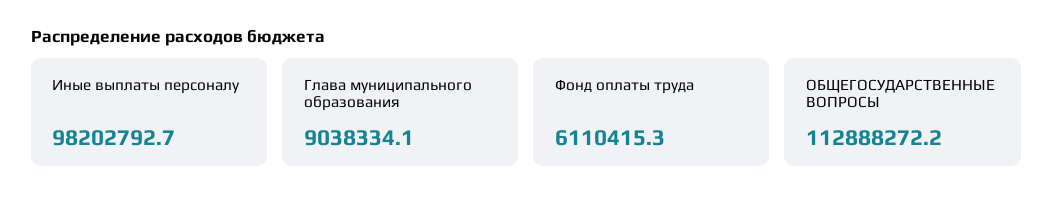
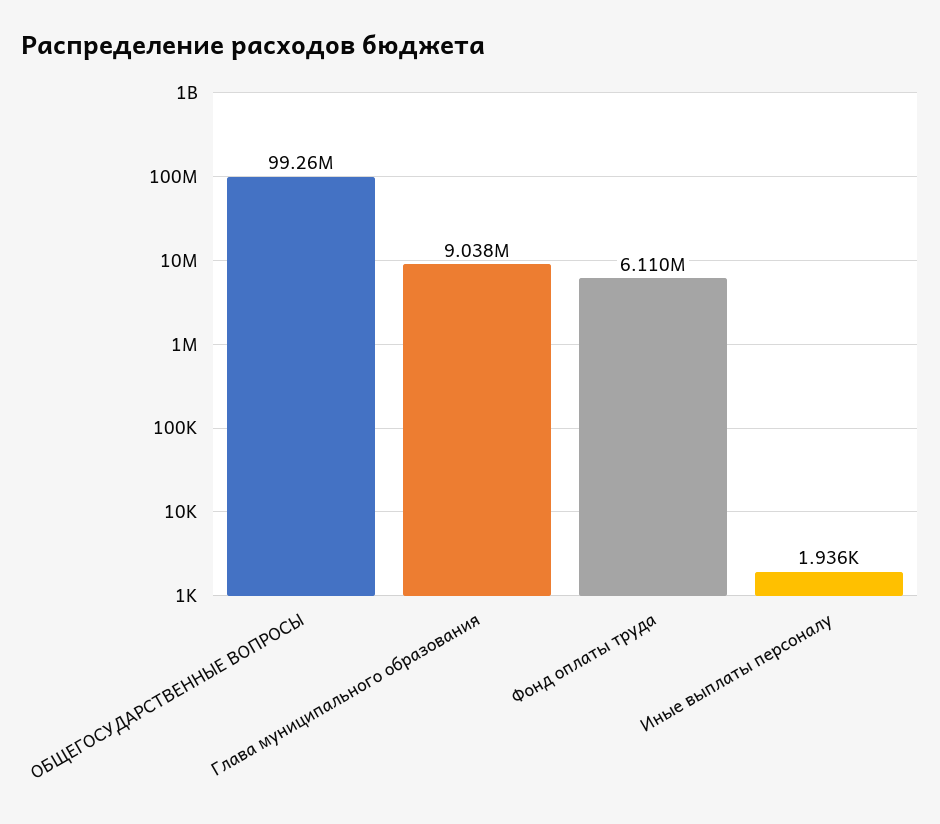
Иные выплаты персоналу: 98202792.7 -> 1936
ОБЩЕГОСУДАРСТВЕННЫЕ ВОПРОСЫ: 112888272.2 -> 99260000

